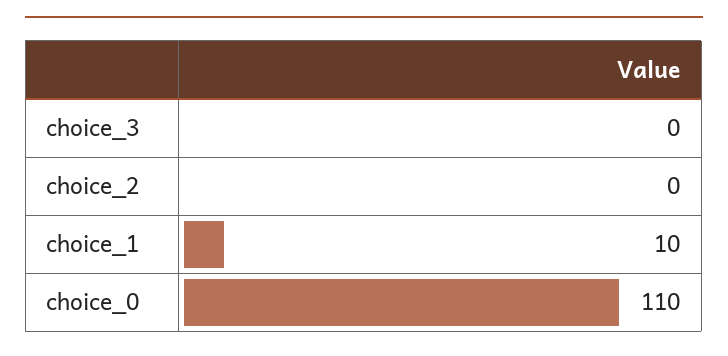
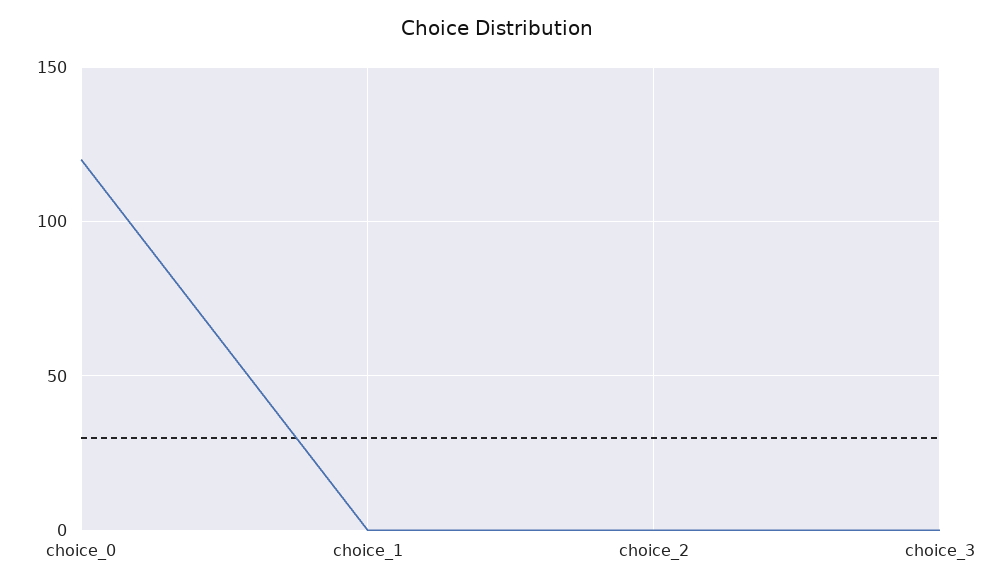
choice_1: 10 -> 0
choice_0: 110 -> 120

